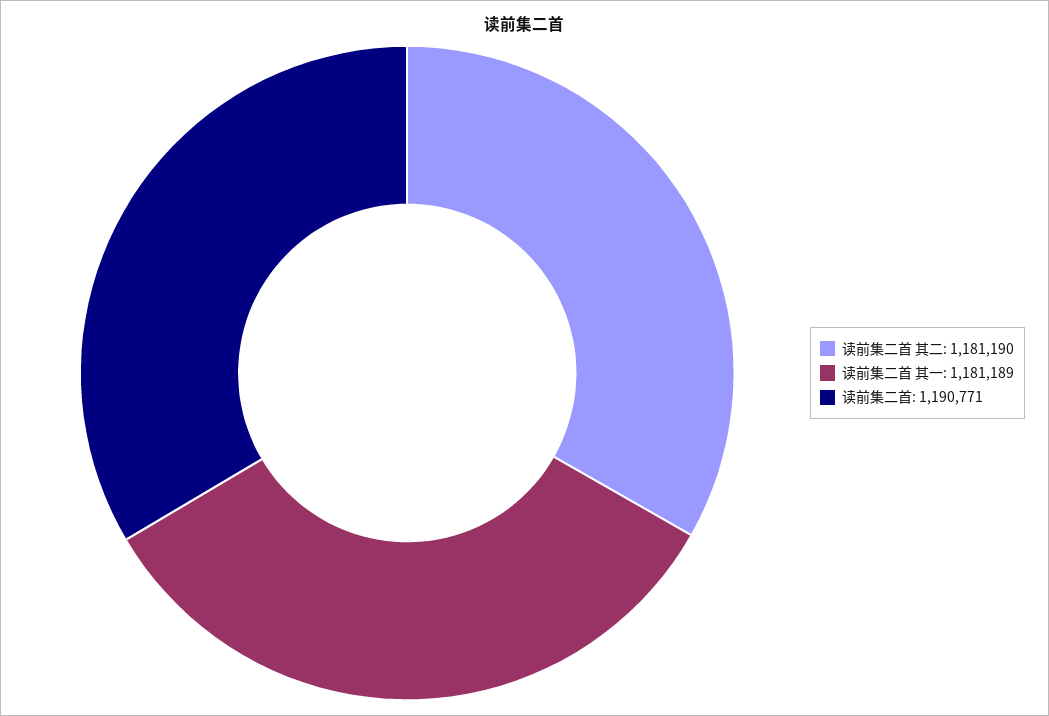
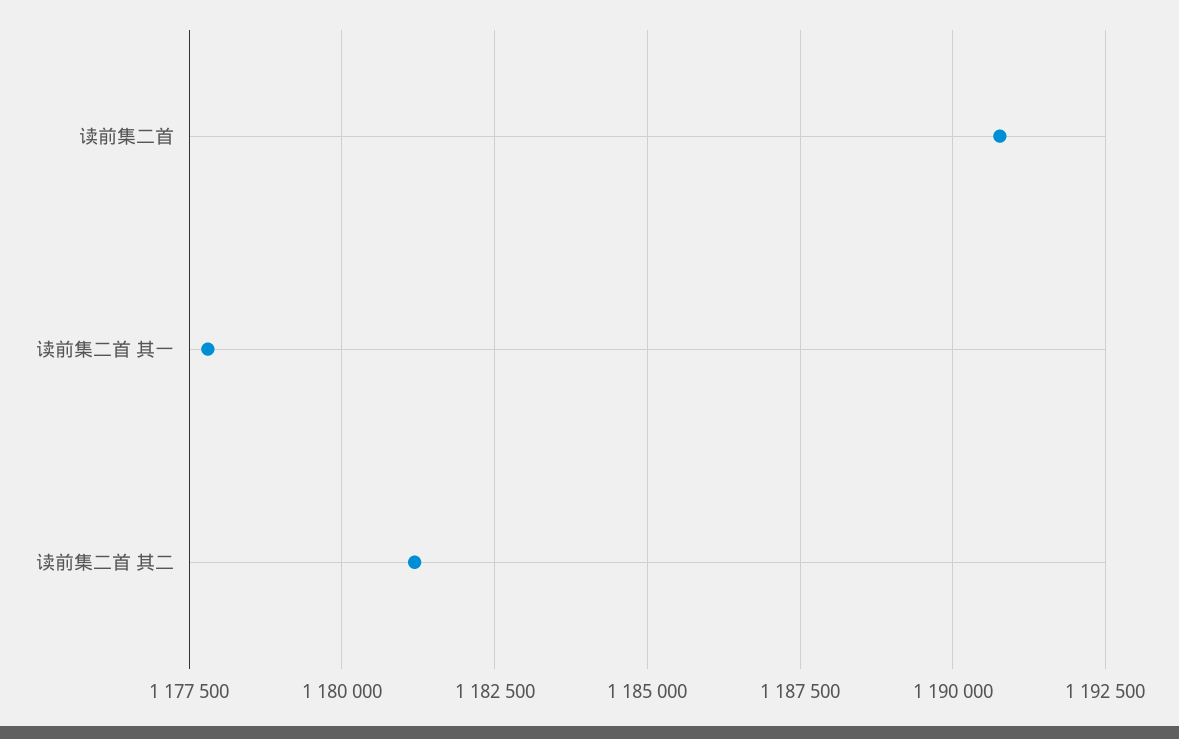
读前集二首 其一: 1181189 -> 1177750

